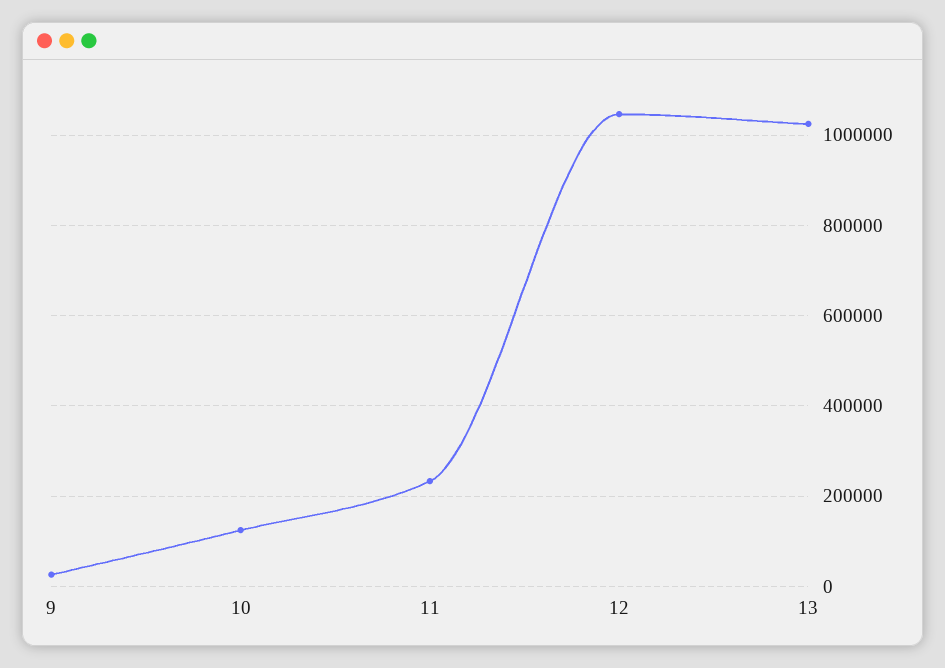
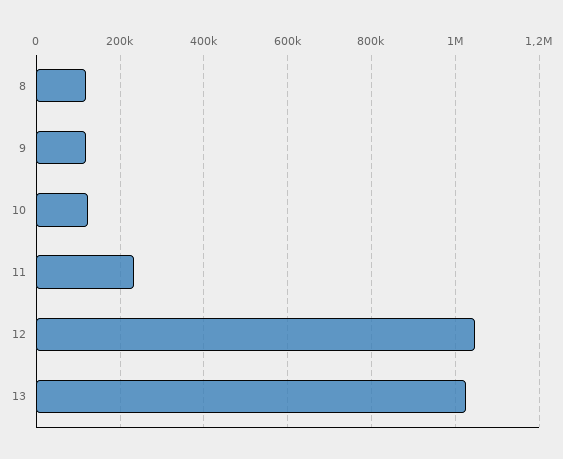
9: 20000 -> 120000
8: none -> 120000

